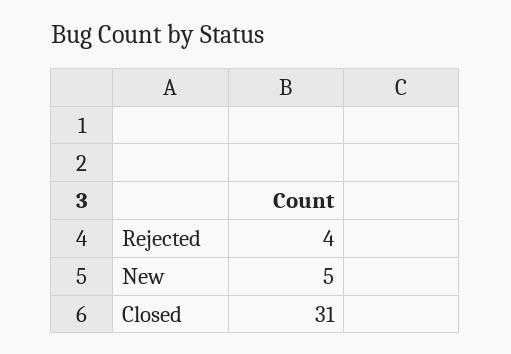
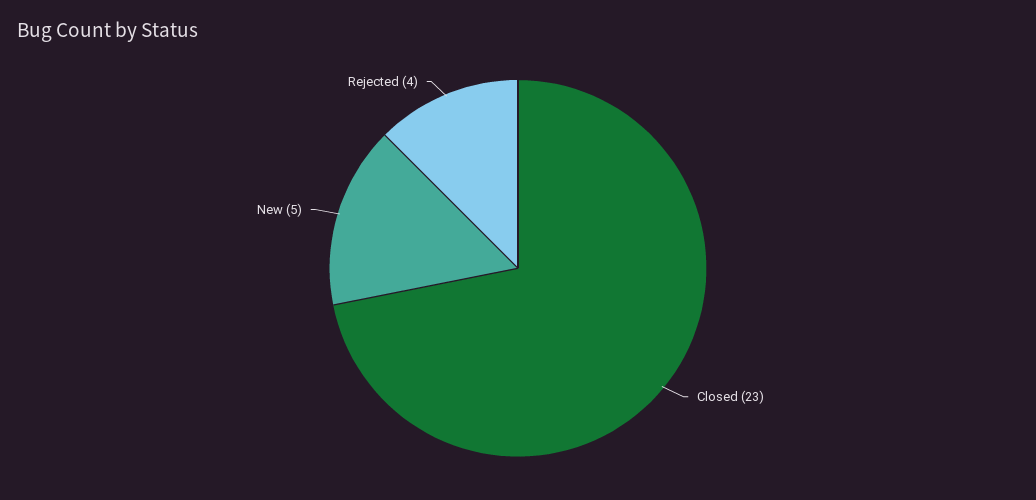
Closed: 31 -> 23

